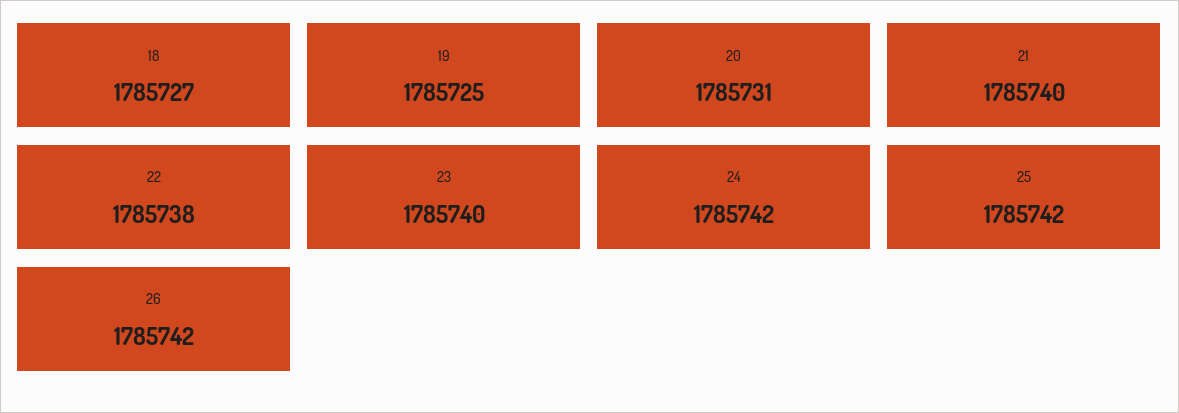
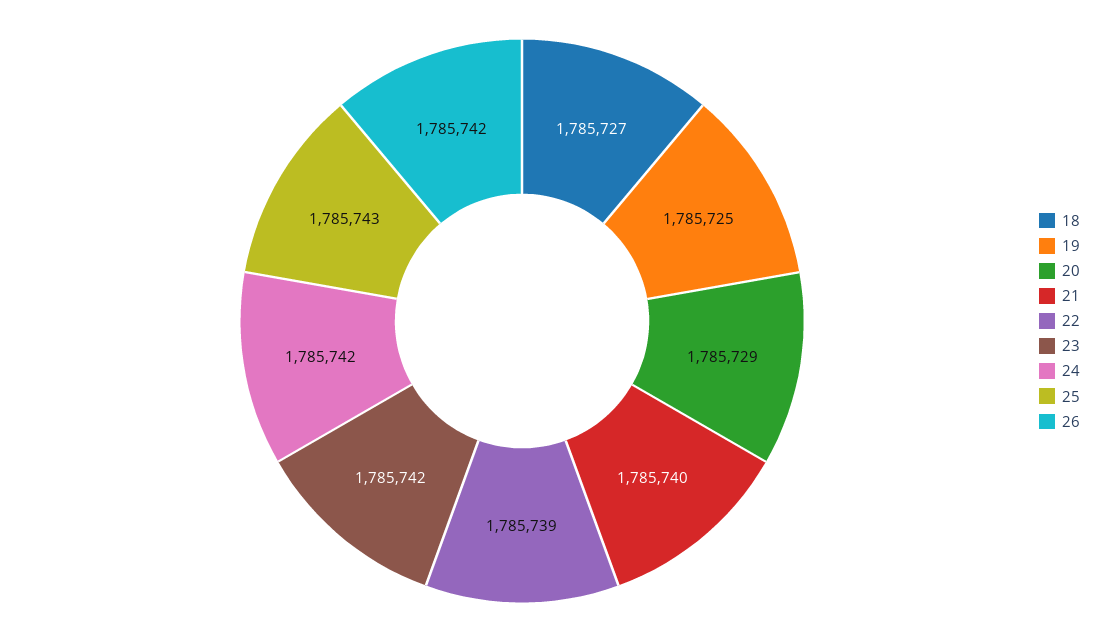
20: 1785731 -> 1785729
22: 1785738 -> 1785739
23: 1785740 -> 1785742
25: 1785742 -> 1785743

